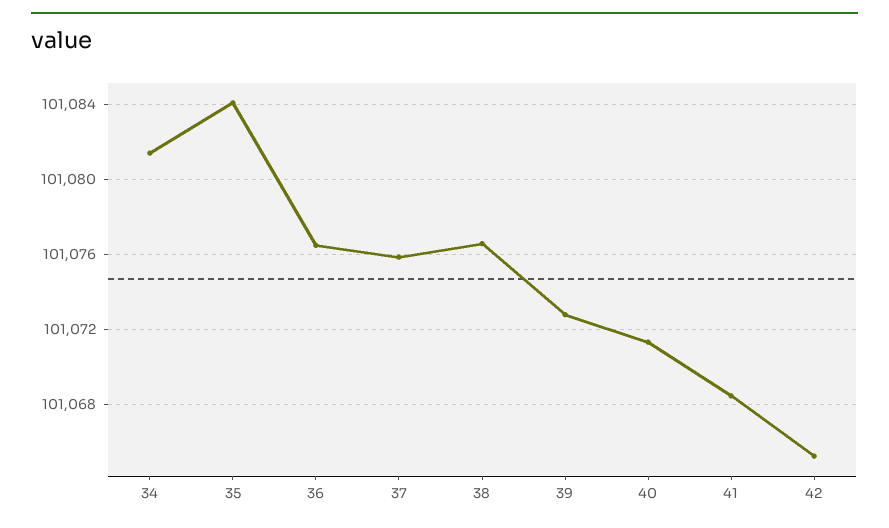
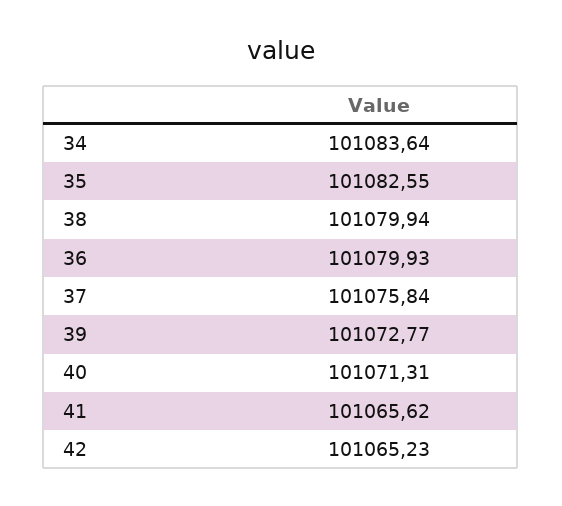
34: 101081.5 -> 101083.64
35: 101084 -> 101082.55
36: 101076.5 -> 101079.93
38: 101076.5 -> 101079.94
41: 101068.5 -> 101065.62

